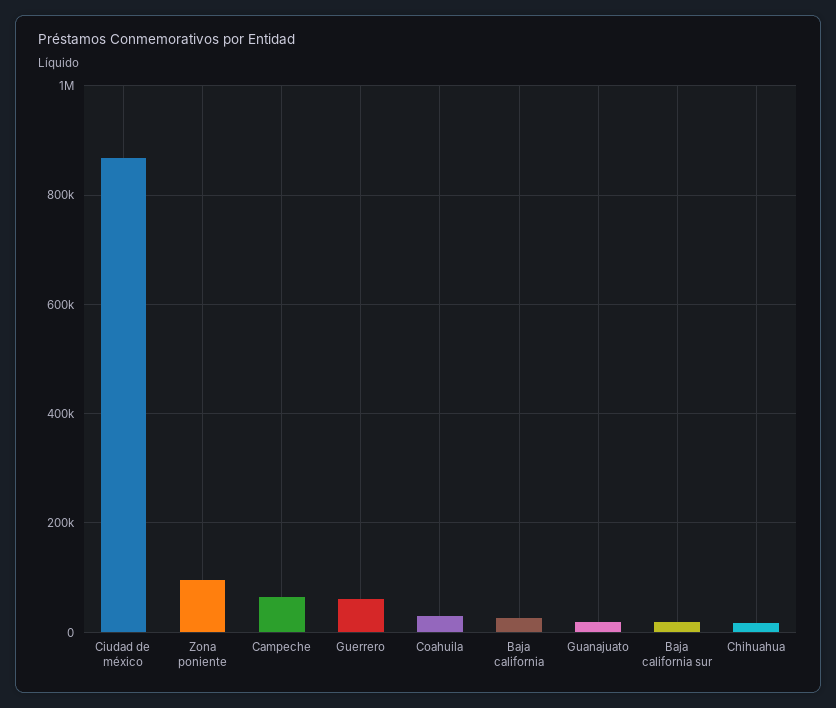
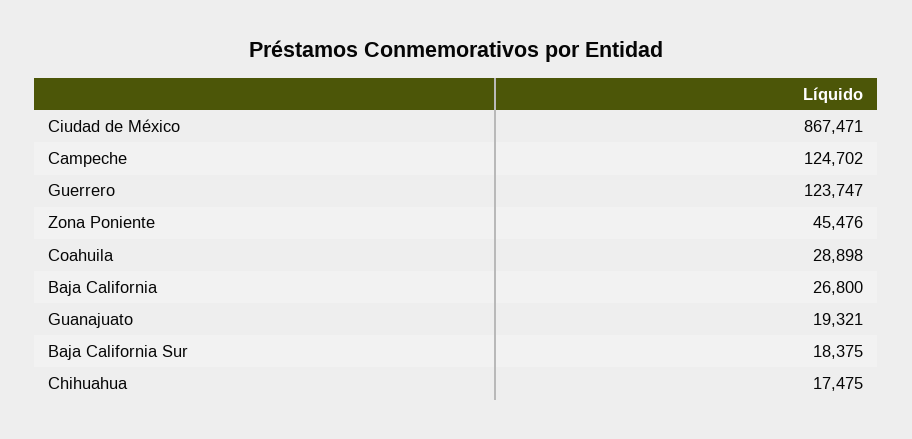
Zona poniente: 100000 -> 45476
Campeche: 60000 -> 124702
Guerrero: 60000 -> 123747

